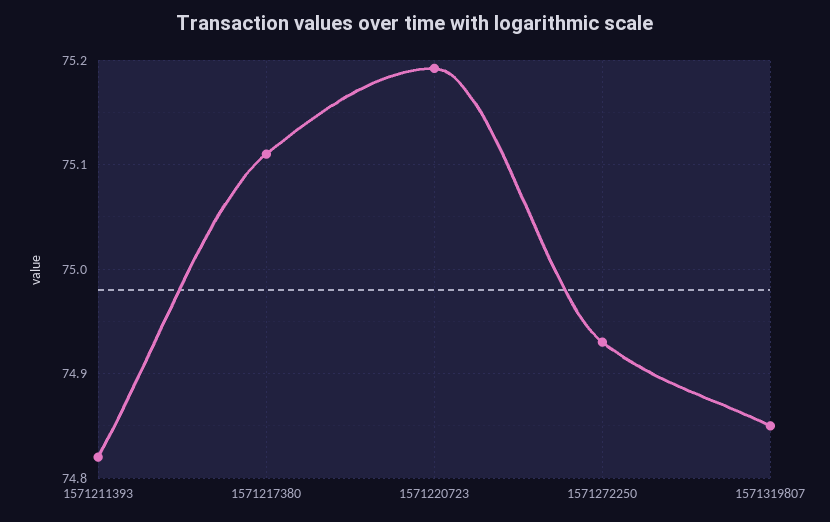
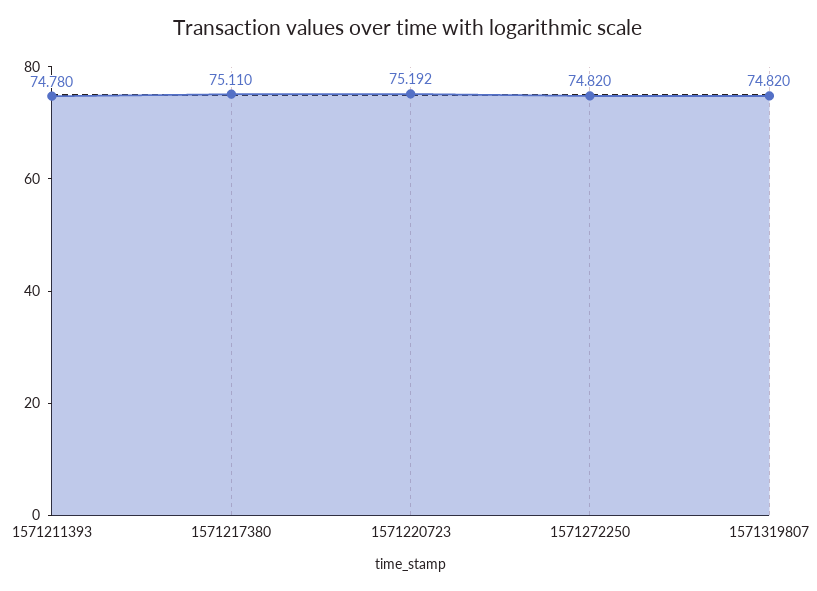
1571211393: 74.82 -> 74.78
1571272250: 74.93 -> 74.82
1571319807: 74.85 -> 74.82

